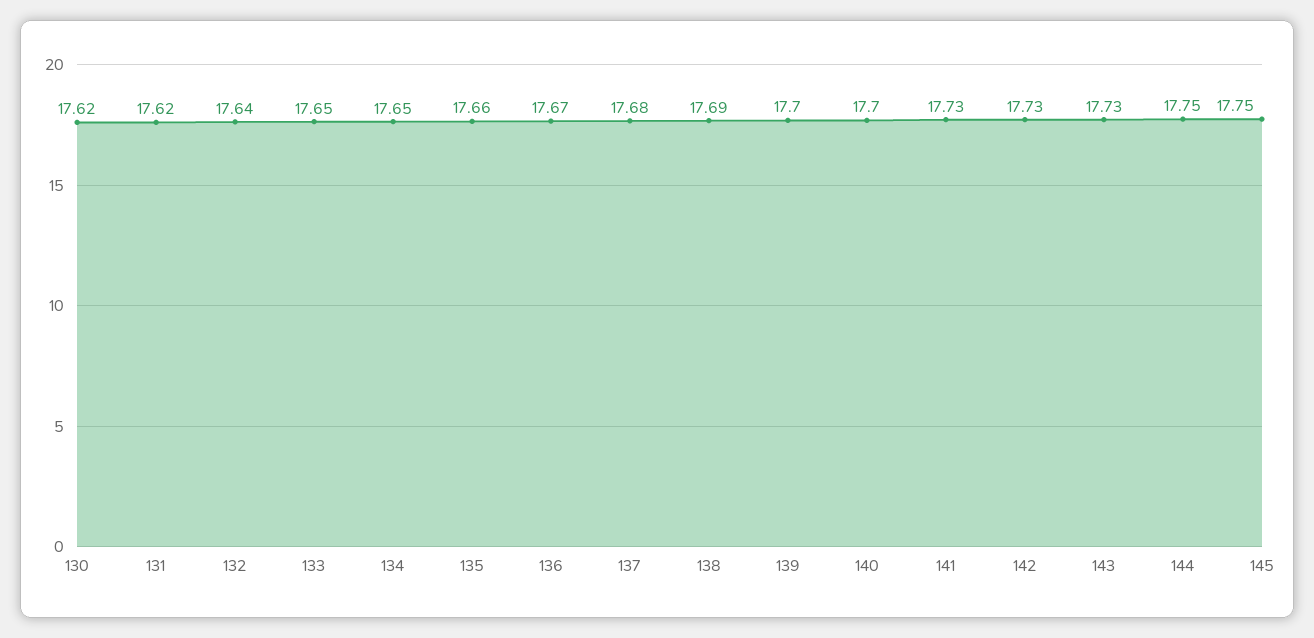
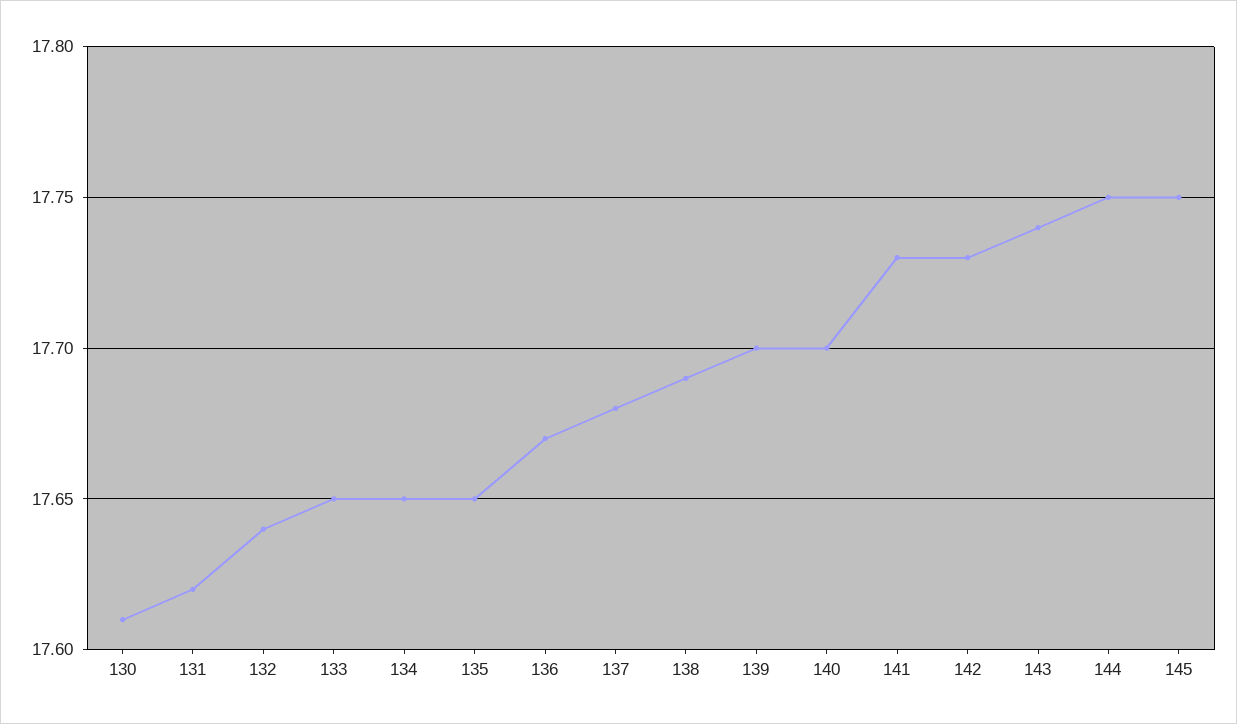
130: 17.62 -> 17.61
135: 17.66 -> 17.65
143: 17.73 -> 17.74

